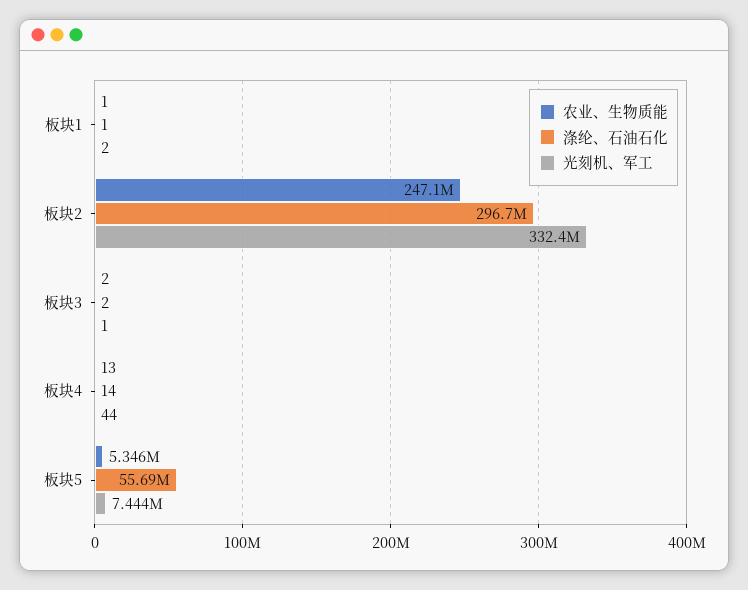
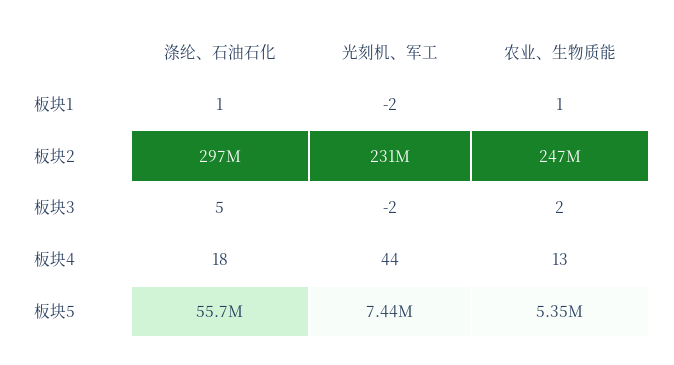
光刻机、军工, 板块1: 2 -> -2
光刻机、军工, 板块2: 332400000 -> 231000000
涤纶、石油石化, 板块3: 2 -> 5
光刻机、军工, 板块3: 1 -> -2
涤纶、石油石化, 板块4: 14 -> 18

